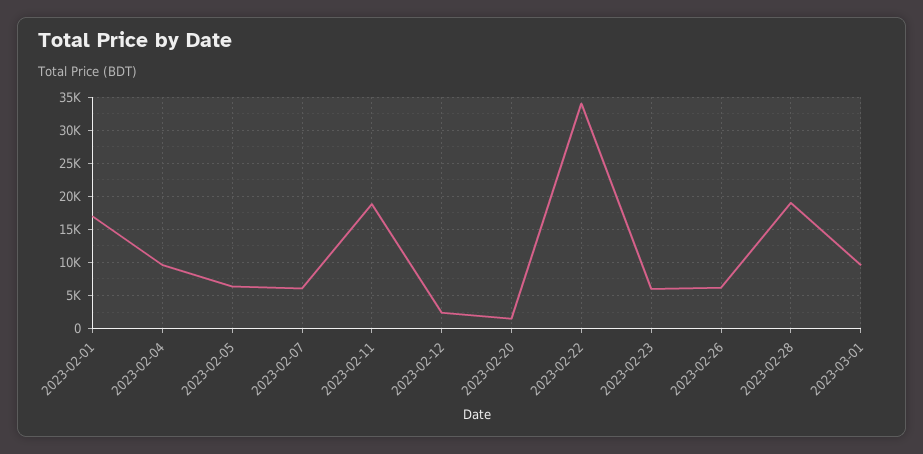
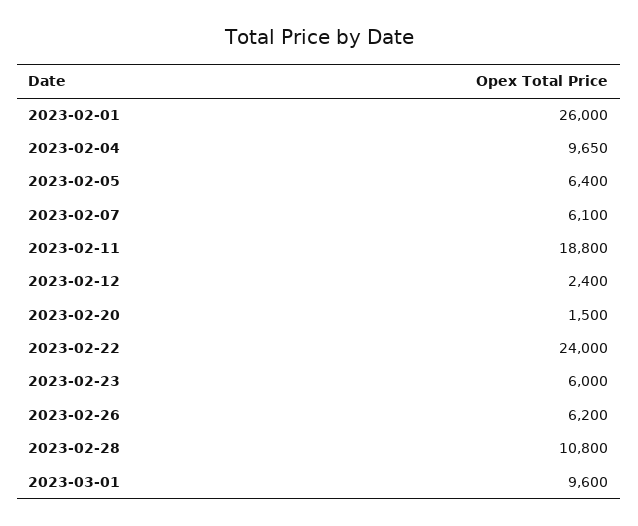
2023-02-01: 17000 -> 26000
2023-02-22: 34000 -> 24000
2023-02-28: 19000 -> 10800

